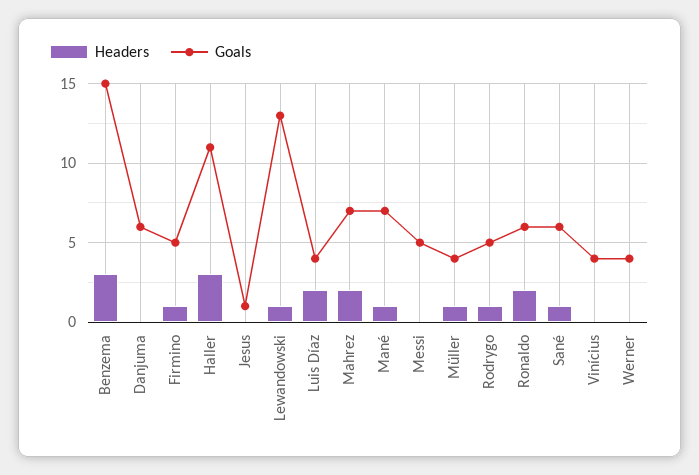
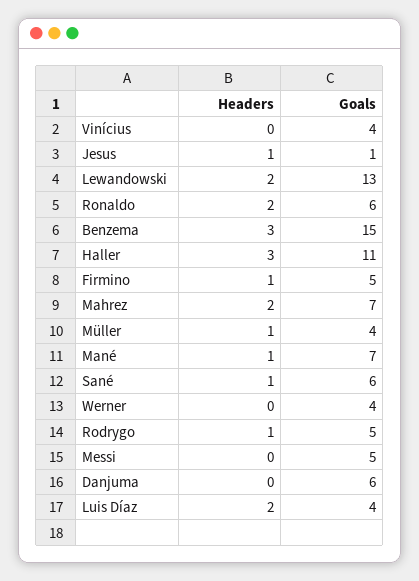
Headers, Jesus: 0 -> 1
Headers, Lewandowski: 1 -> 2

